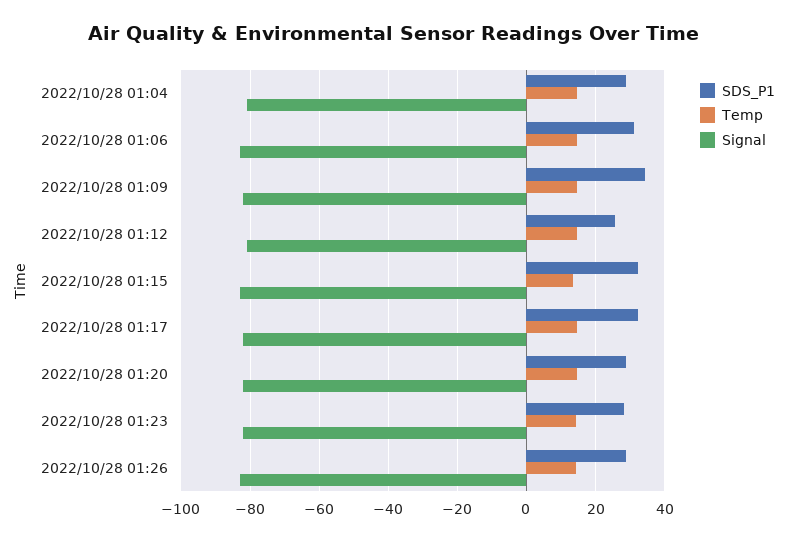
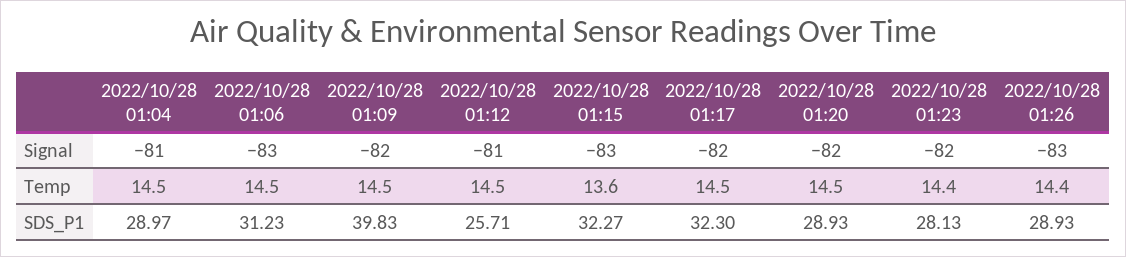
SDS_P1, 2022/10/28 01:09: 34 -> 39.83

